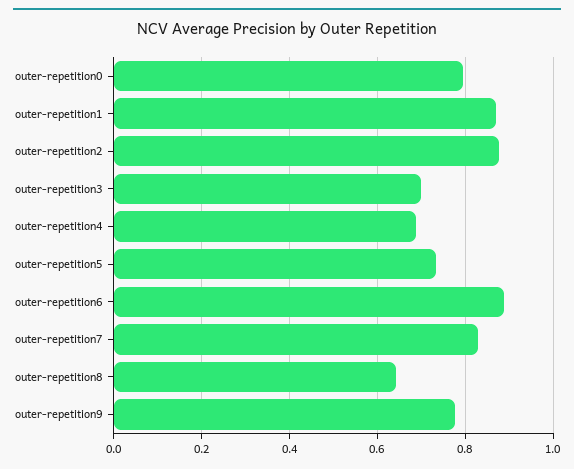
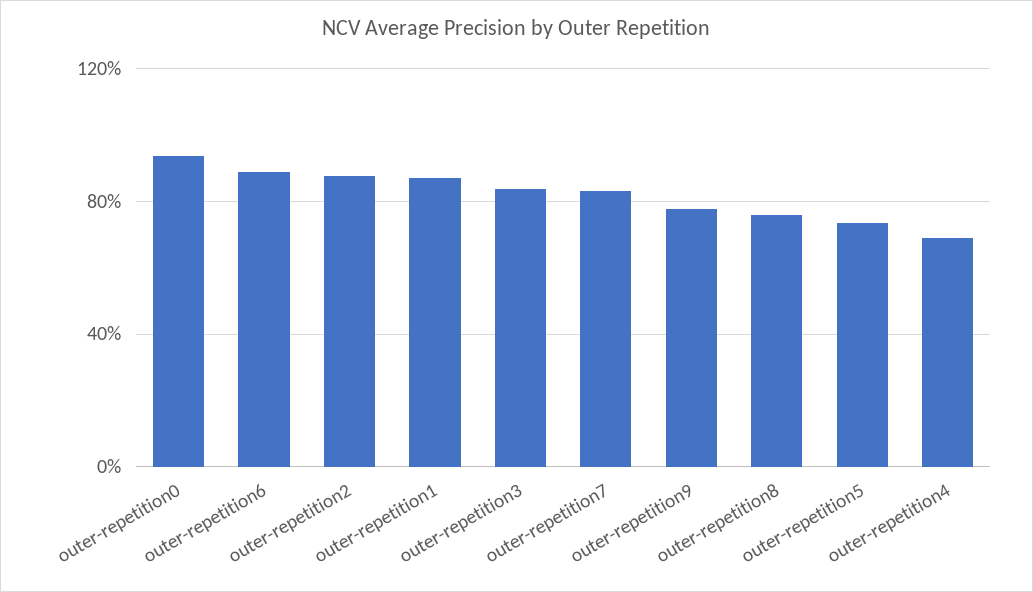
outer-repetition0: 0.8 -> 0.95
outer-repetition3: 0.7 -> 0.85
outer-repetition8: 0.64 -> 0.75

